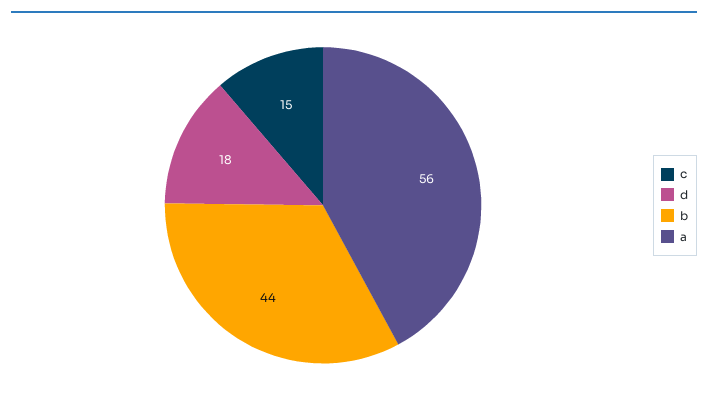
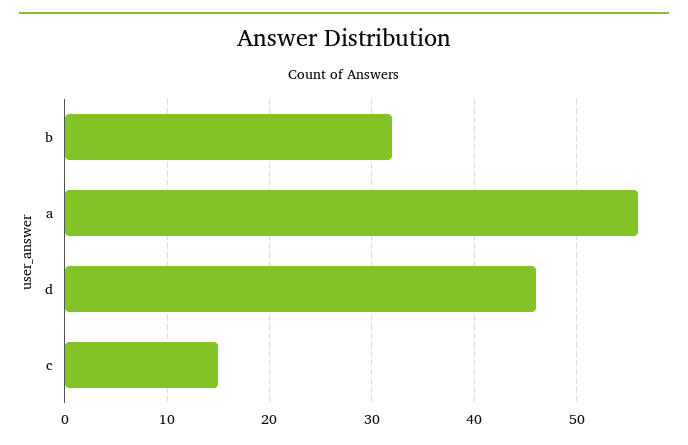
d: 18 -> 46
b: 44 -> 32

